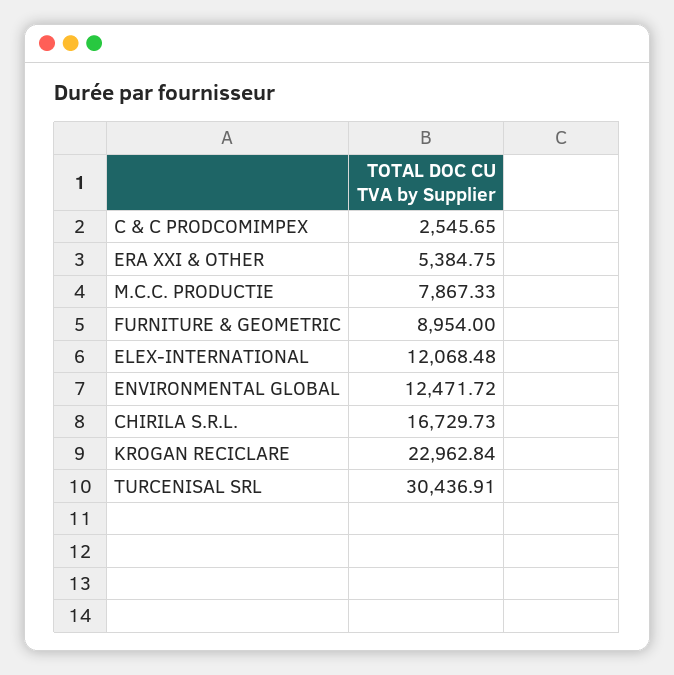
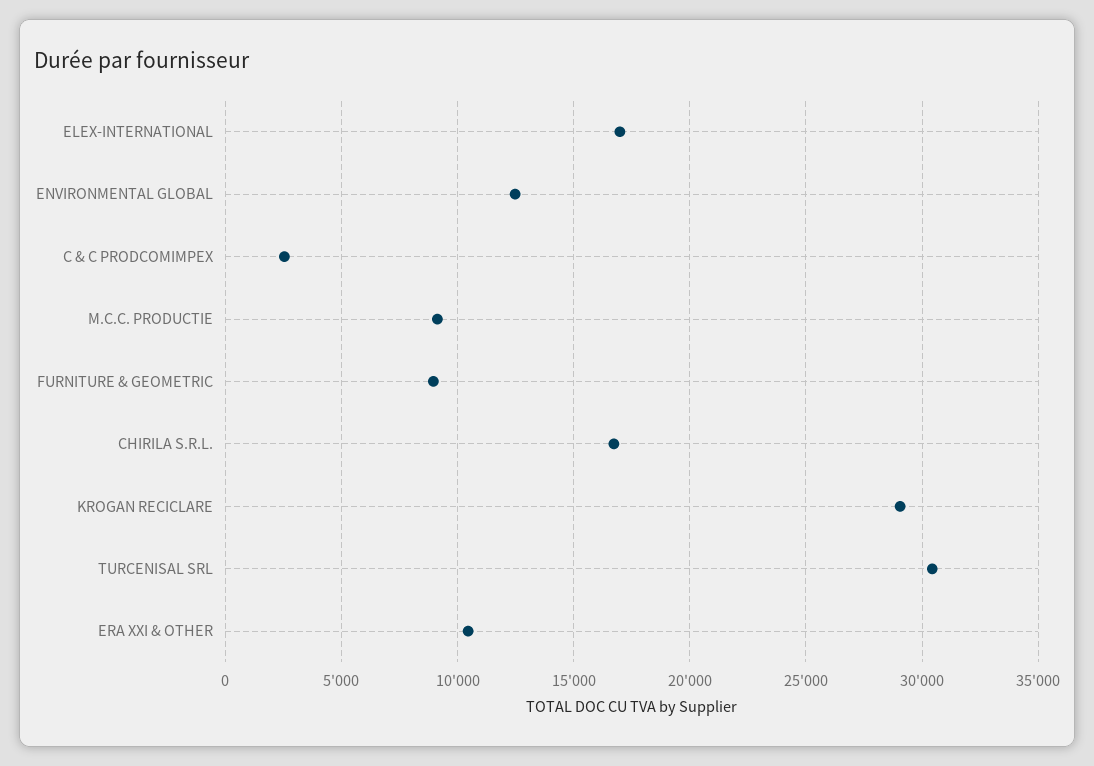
ERA XXI & OTHER: 5384.75 -> 10500
M.C.C. PRODUCTIE: 7867.33 -> 9000
ELEX-INTERNATIONAL: 12068.48 -> 17000
KROGAN RECICLARE: 22962.84 -> 29000

